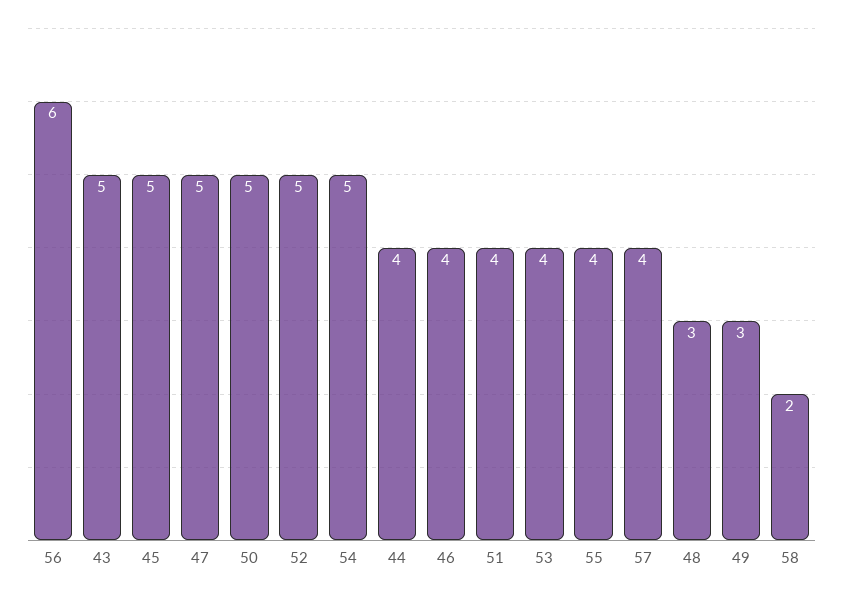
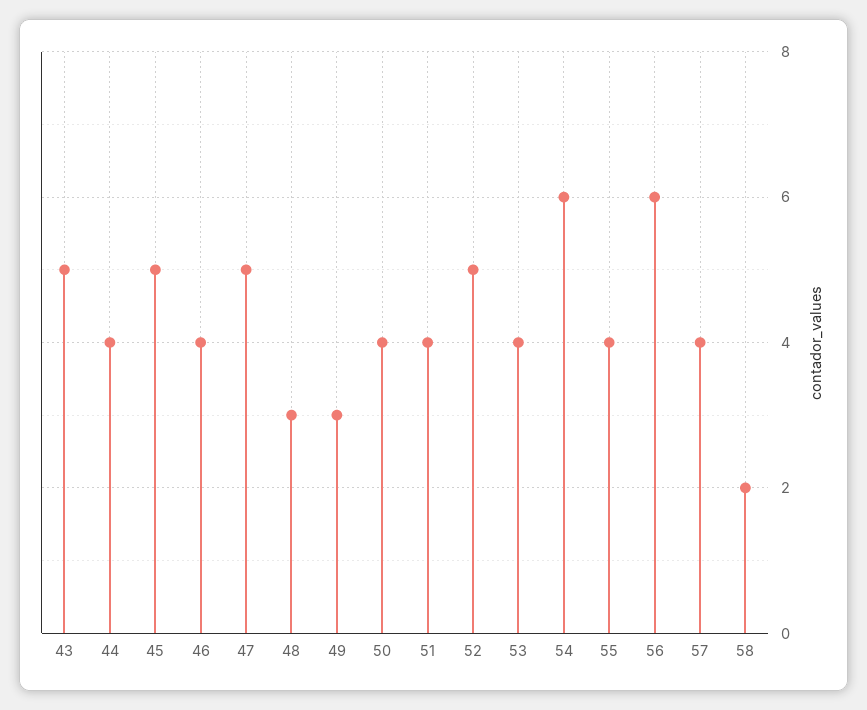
50: 5 -> 4
54: 5 -> 6

